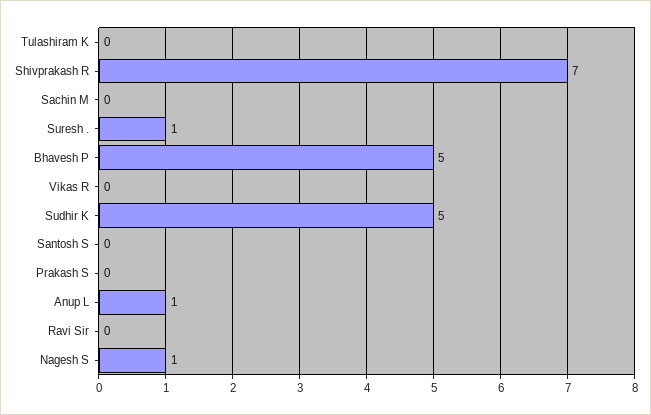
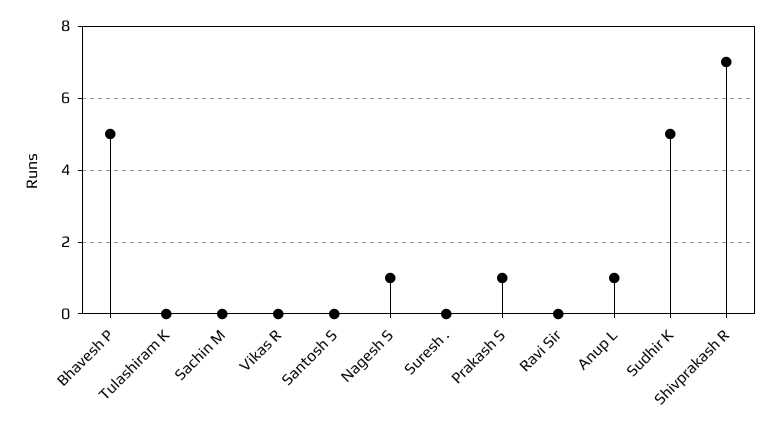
Suresh .: 1 -> 0
Prakash S: 0 -> 1

